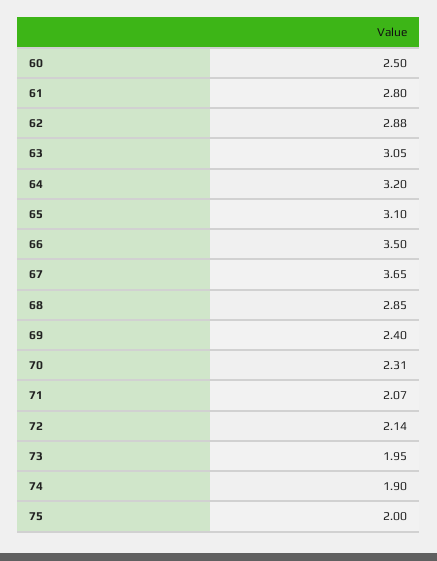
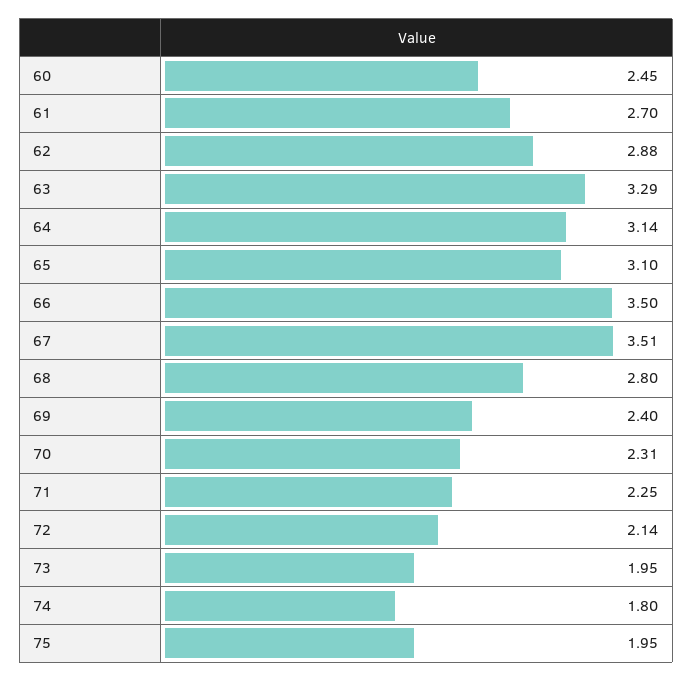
60: 2.5 -> 2.45
61: 2.8 -> 2.7
63: 3.05 -> 3.29
64: 3.2 -> 3.14
67: 3.65 -> 3.51
68: 2.85 -> 2.8
71: 2.07 -> 2.25
74: 1.9 -> 1.8
75: 2 -> 1.95

